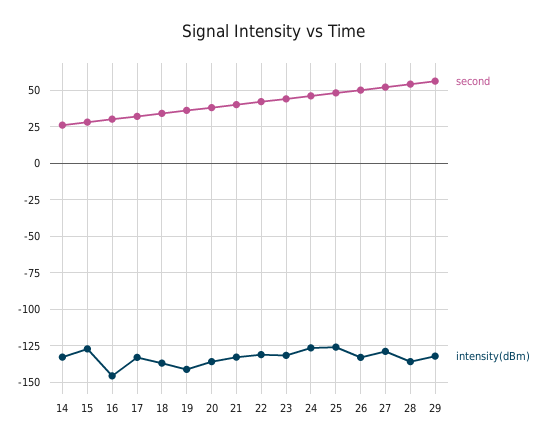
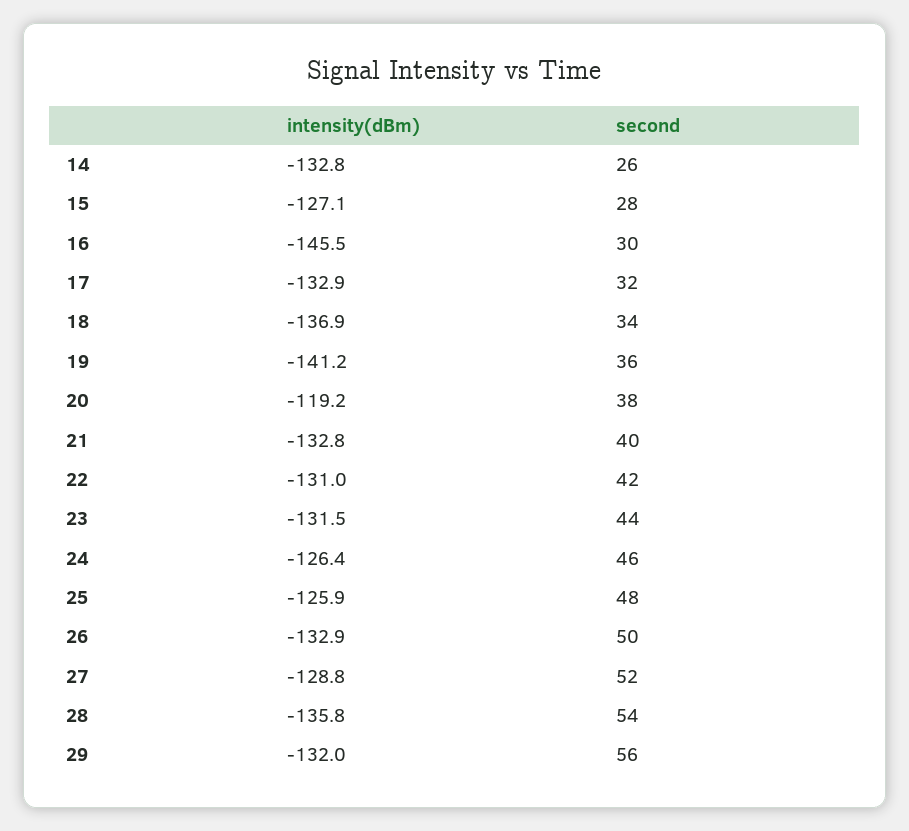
intensity(dBm), 20: -135 -> -119.2

